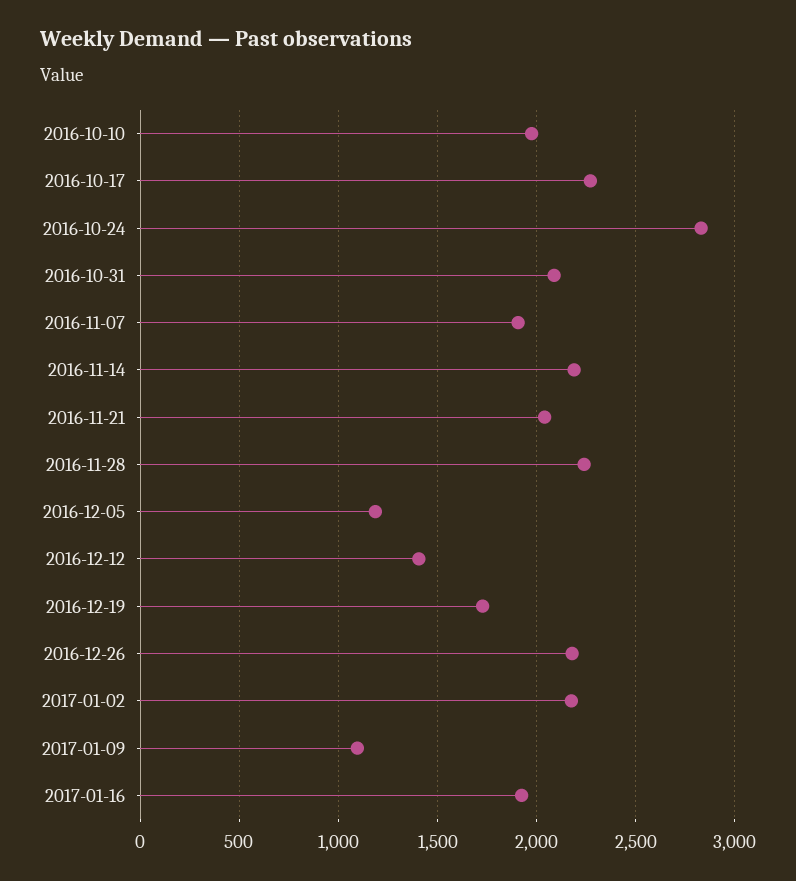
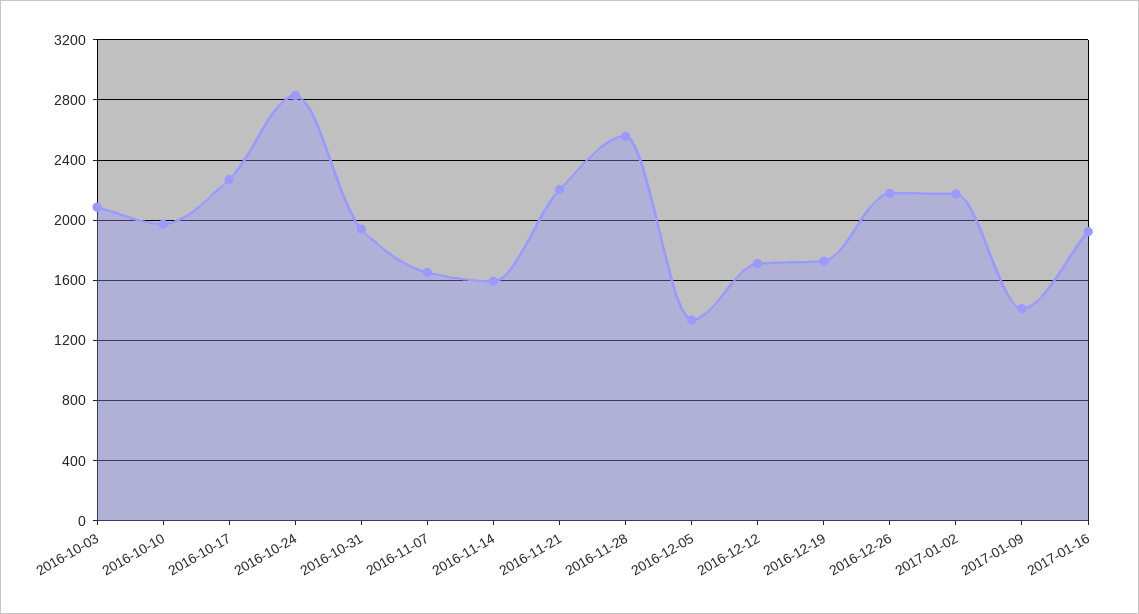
2016-10-31: 2100 -> 1950
2016-11-07: 1900 -> 1650
2016-11-14: 2200 -> 1600
2016-11-21: 2050 -> 2200
2016-11-28: 2250 -> 2550
2016-12-05: 1200 -> 1350
2016-12-12: 1400 -> 1700
2017-01-09: 1100 -> 1400
2016-10-03: none -> 2100

